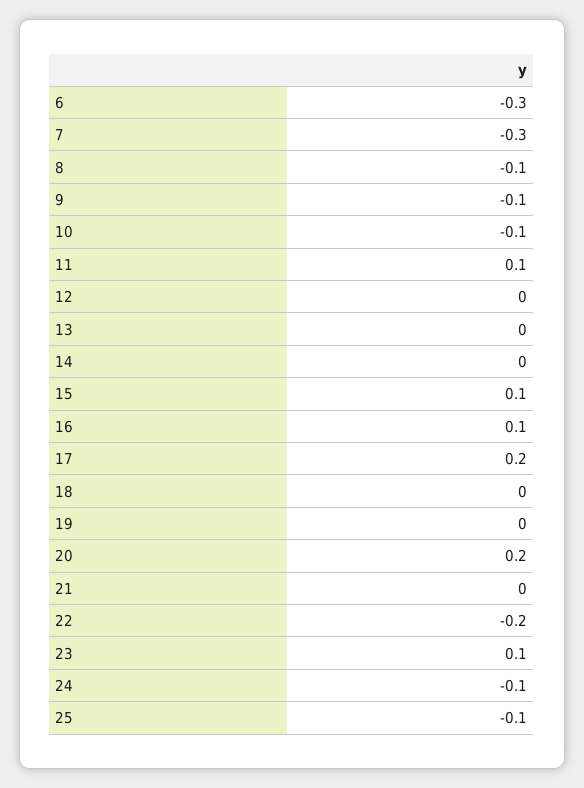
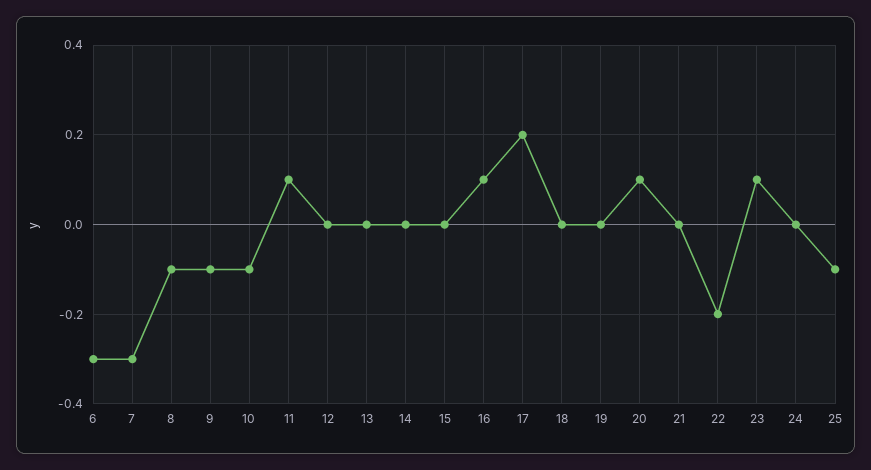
15: 0.1 -> 0
20: 0.2 -> 0.1
24: -0.1 -> 0

